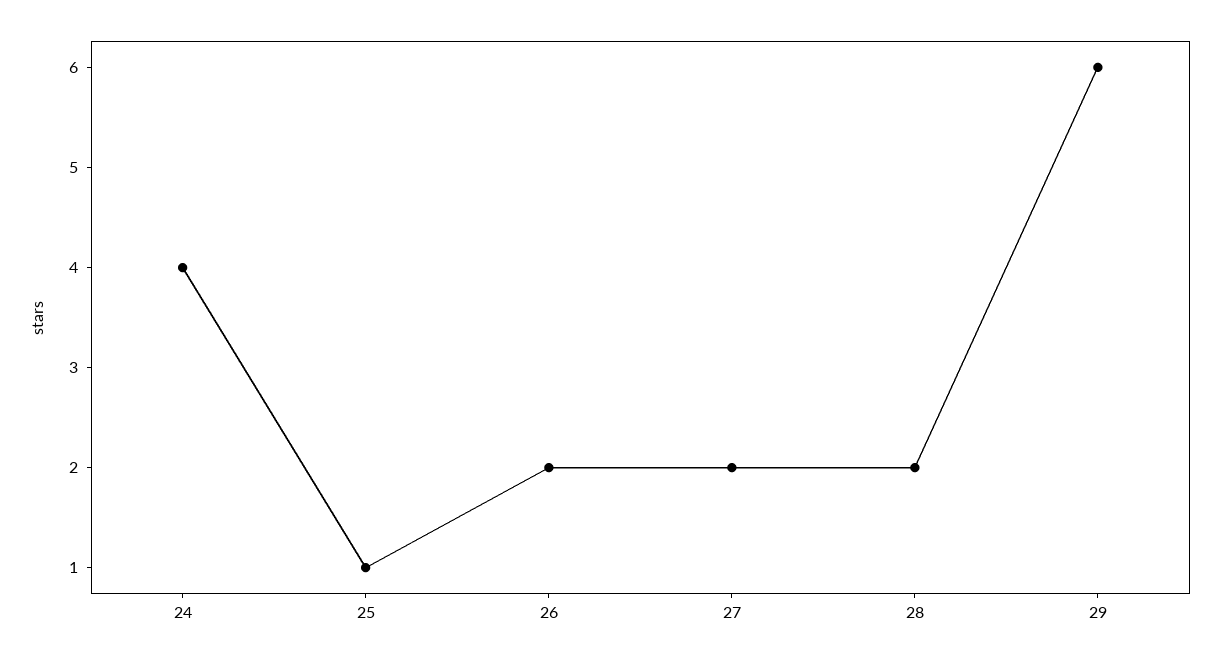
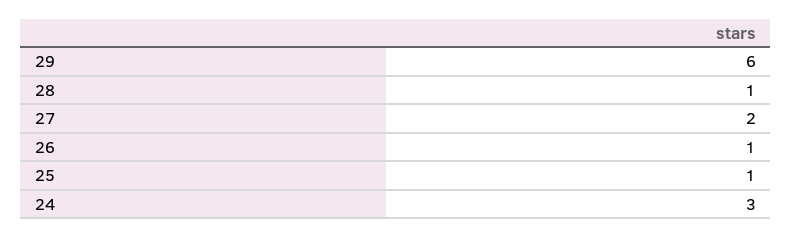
24: 4 -> 3
26: 2 -> 1
28: 2 -> 1

